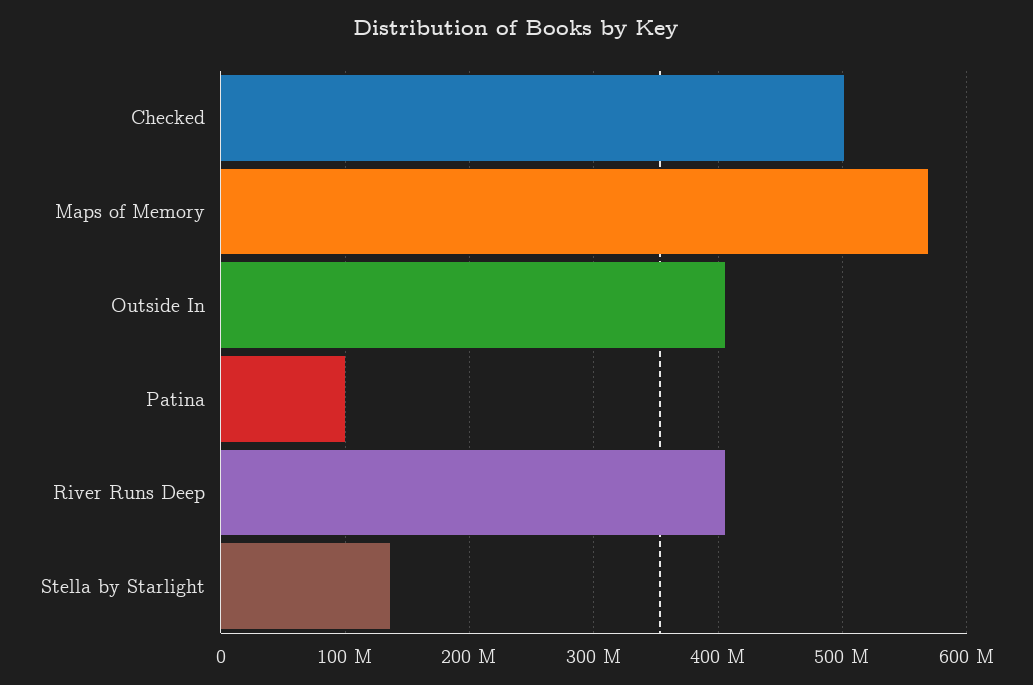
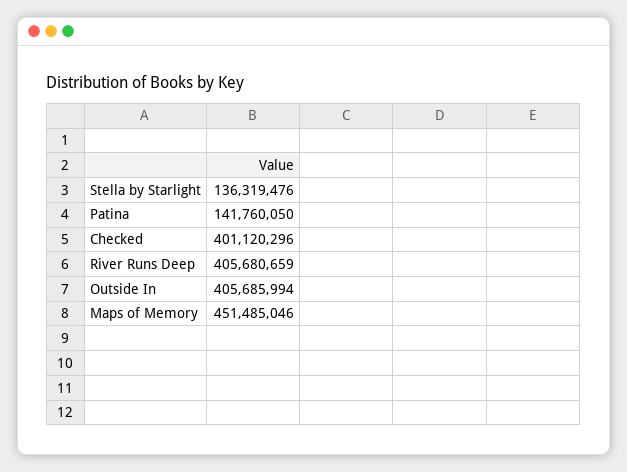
Checked: 500000000 -> 401120296
Maps of Memory: 570000000 -> 451485046
Patina: 100000000 -> 141760050

